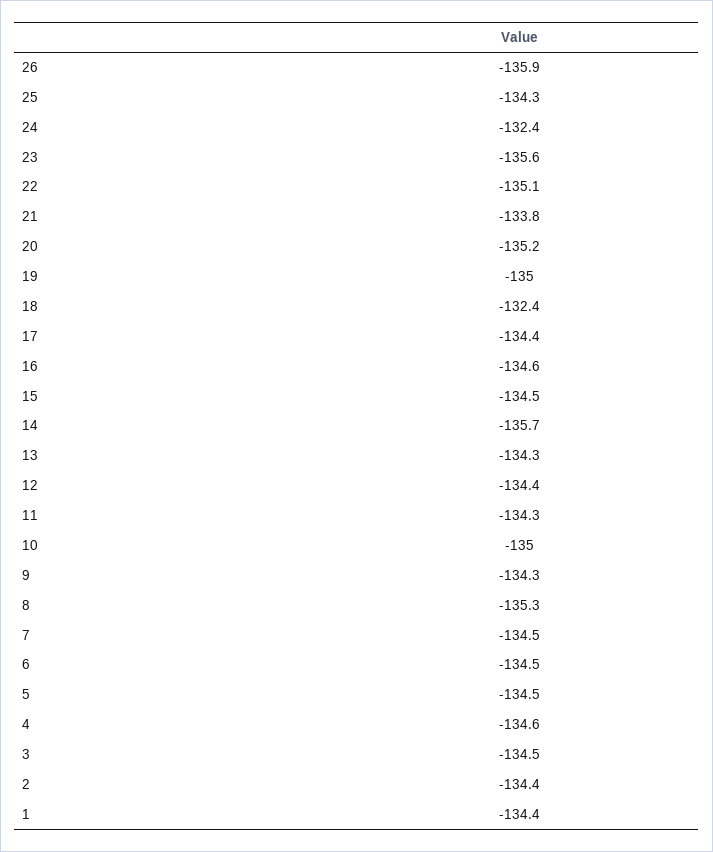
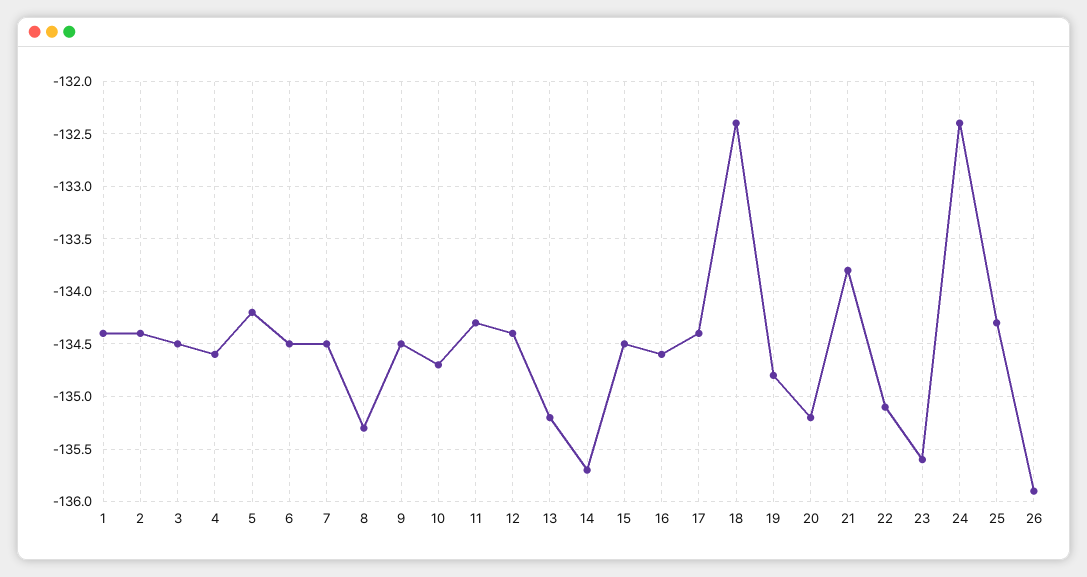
19: -135 -> -134.8
13: -134.3 -> -135.2
10: -135 -> -134.7
9: -134.3 -> -134.5
5: -134.5 -> -134.2

